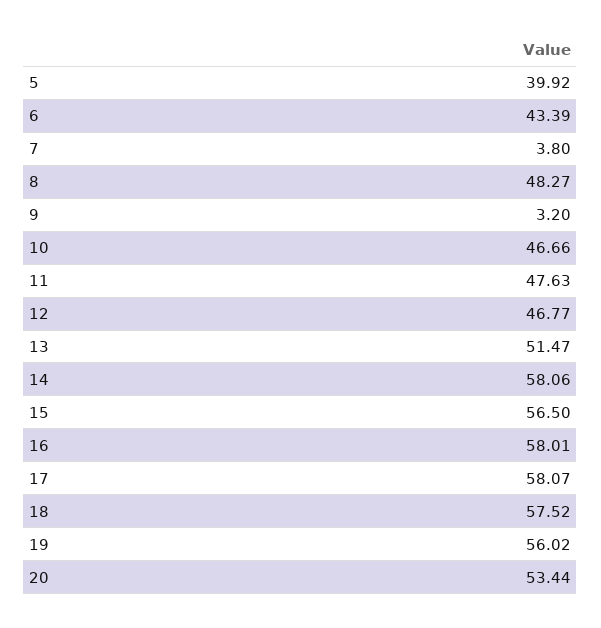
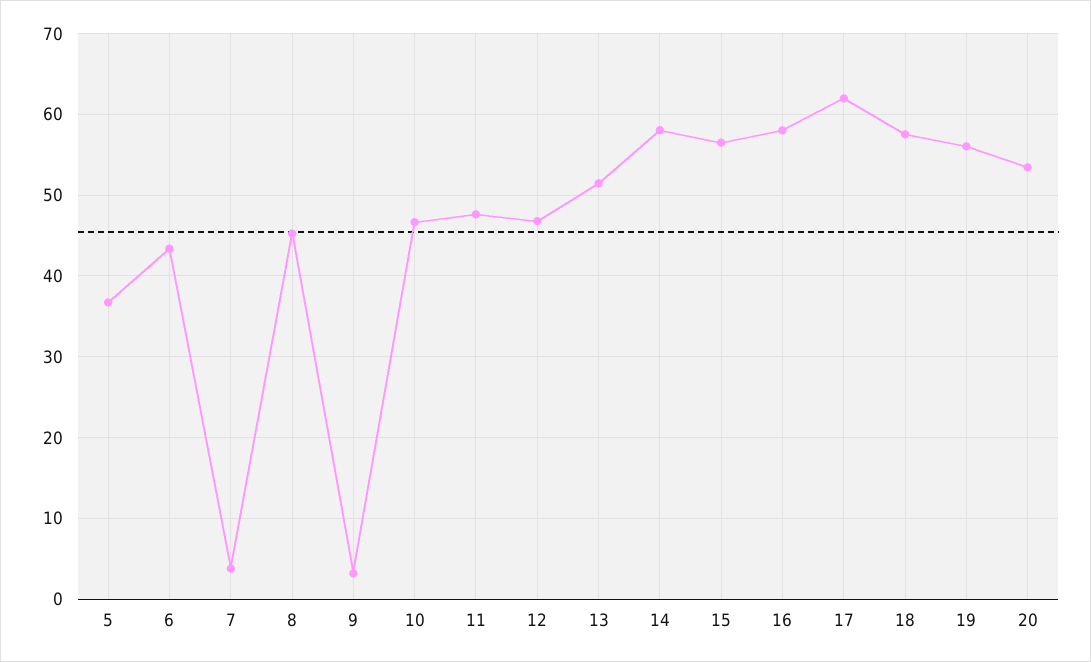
5: 39.92 -> 37
8: 48.27 -> 45
17: 58.07 -> 62

